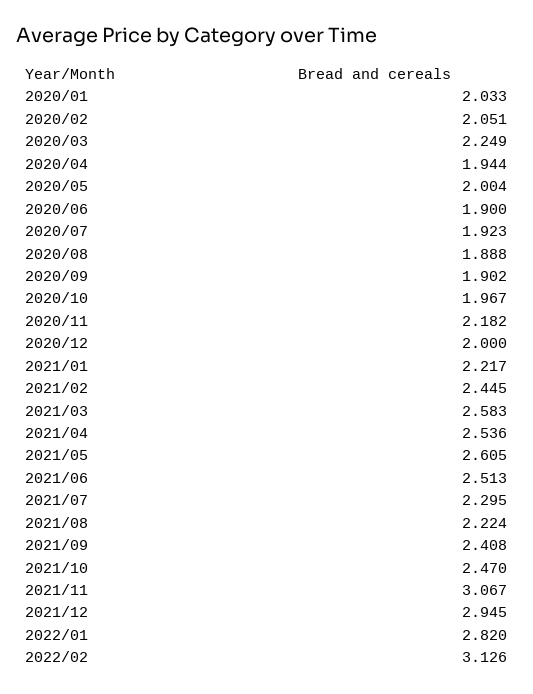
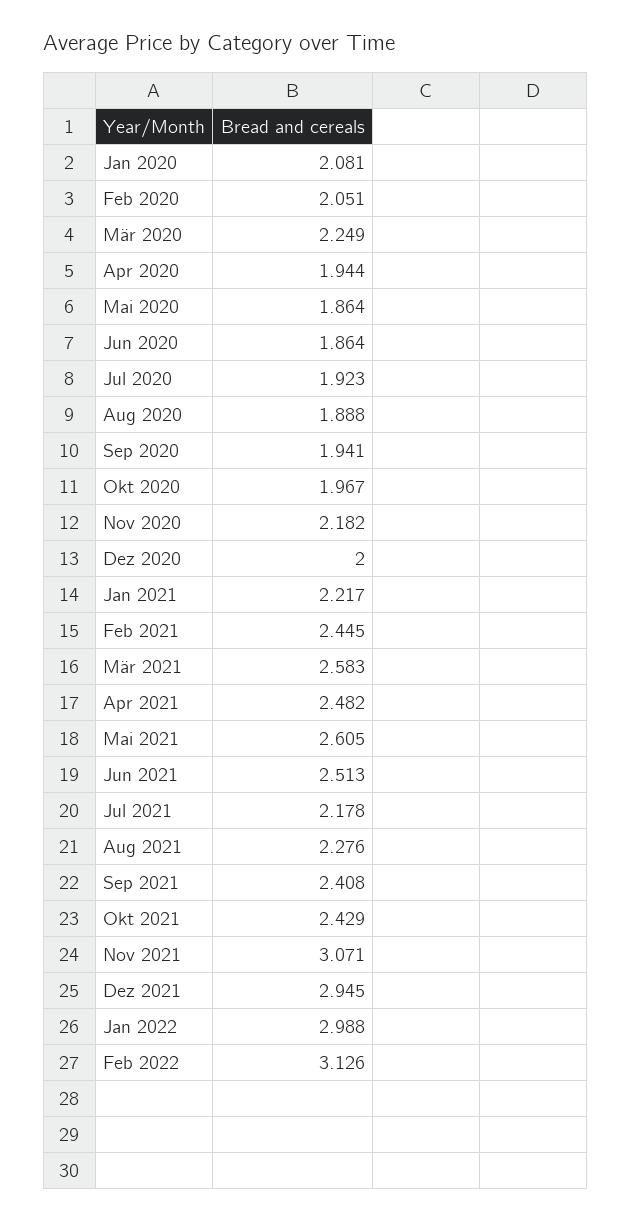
2020/01: 2.033 -> 2.081
2020/05: 2.004 -> 1.864
2020/06: 1.9 -> 1.864
2020/09: 1.902 -> 1.941
2021/04: 2.536 -> 2.482
2021/07: 2.295 -> 2.178
2021/08: 2.224 -> 2.276
2021/10: 2.47 -> 2.429
2021/11: 3.067 -> 3.071
2022/01: 2.82 -> 2.988

